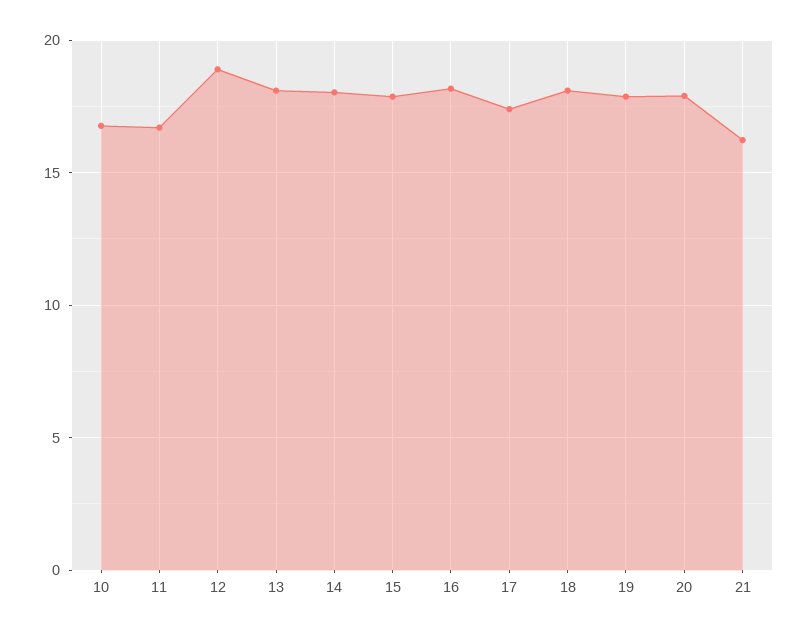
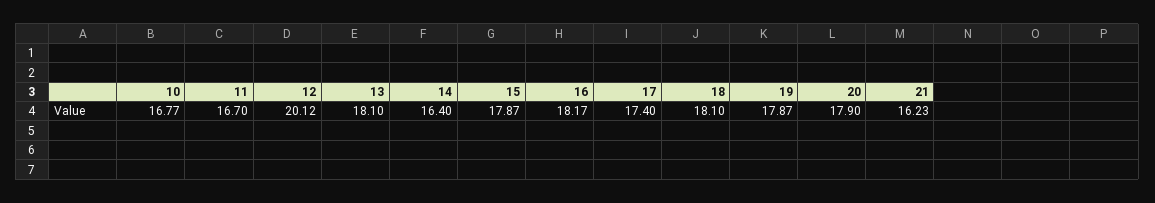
12: 19 -> 20.12
14: 18 -> 16.4

